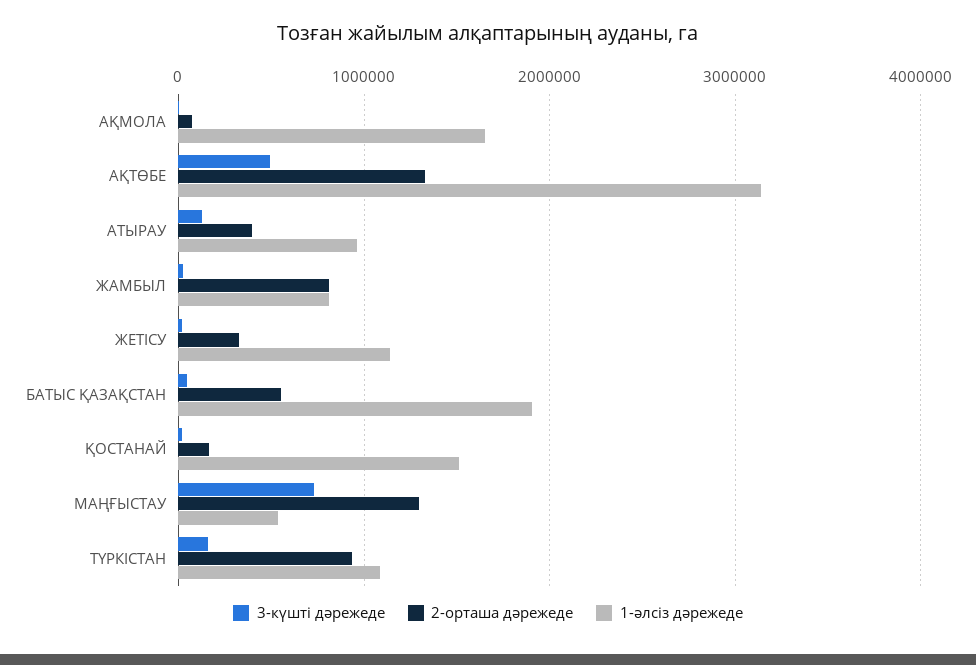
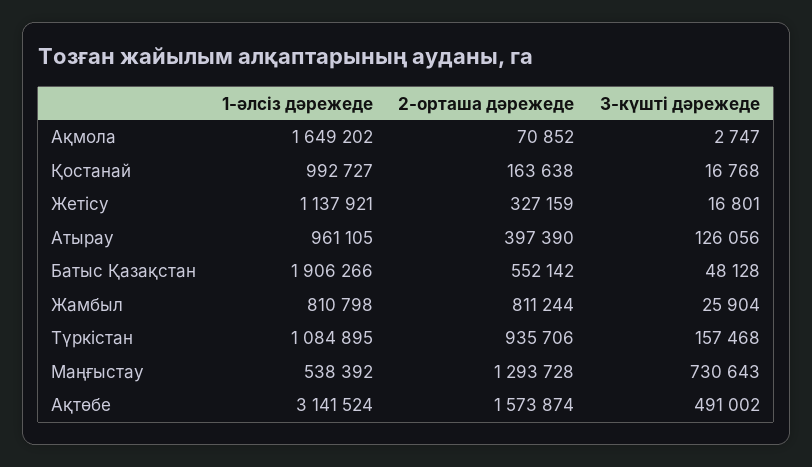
2-орташа дәрежеде, АҚТӨБЕ: 1300000 -> 1573874
1-әлсіз дәрежеде, ҚОСТАНАЙ: 1500000 -> 992727

